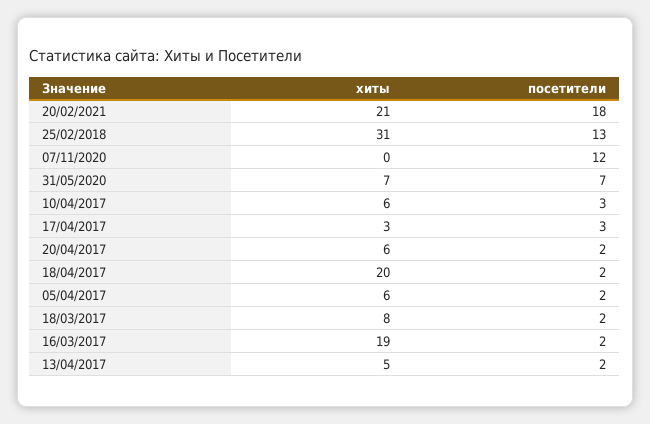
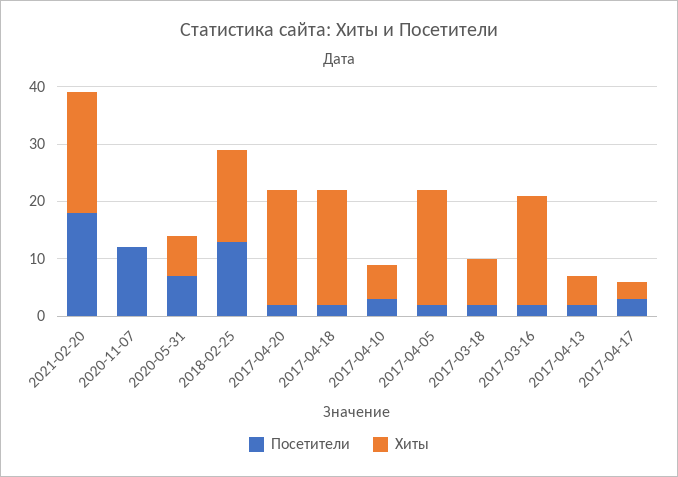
хиты, 25/02/2018: 31 -> 15
хиты, 20/04/2017: 6 -> 20
хиты, 05/04/2017: 6 -> 20

